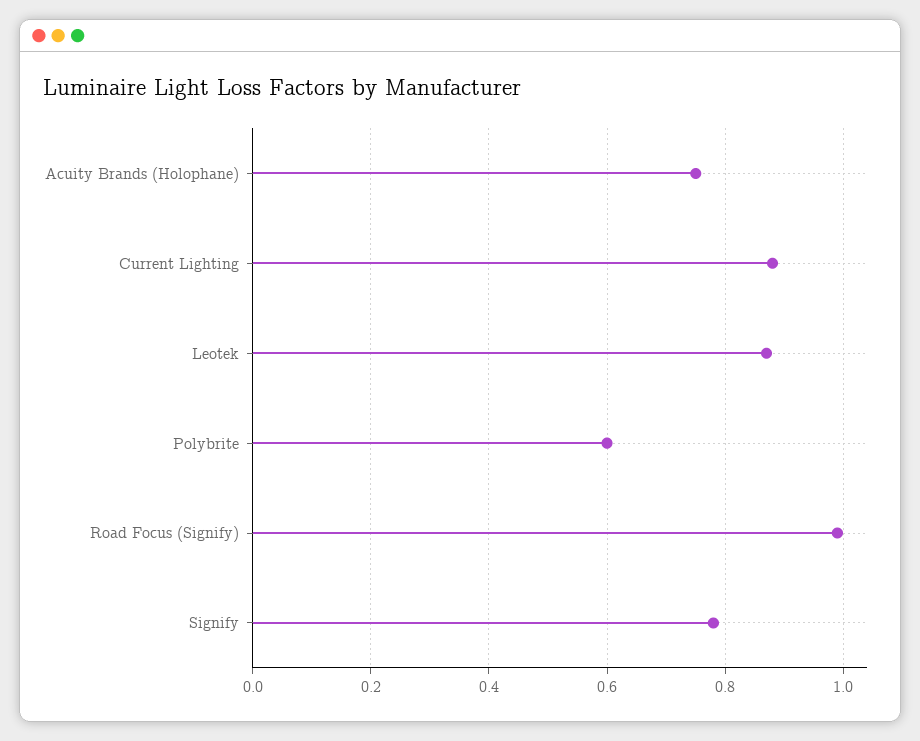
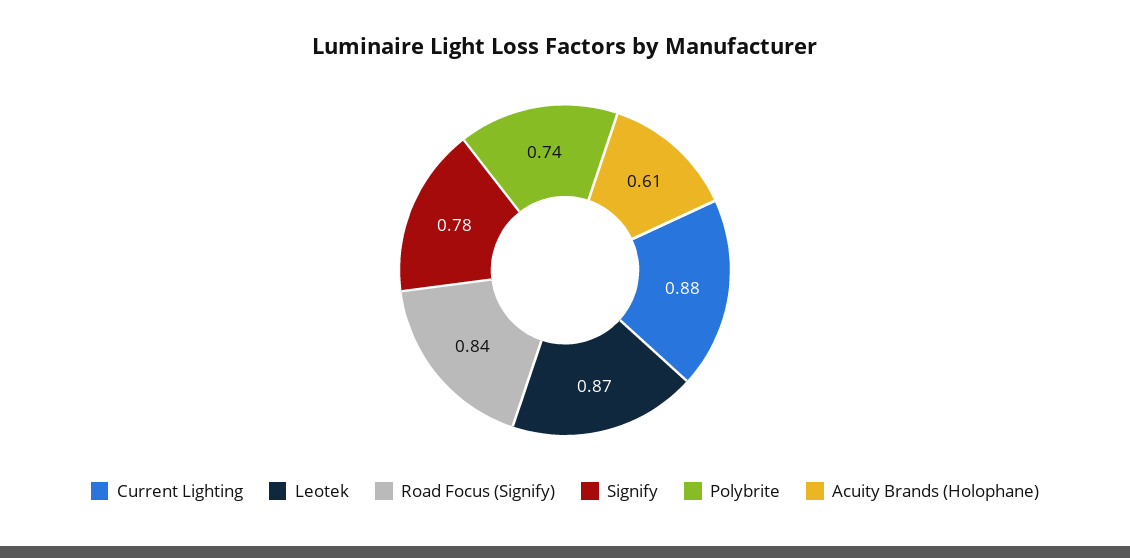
Acuity Brands (Holophane): 0.75 -> 0.61
Polybrite: 0.6 -> 0.74
Road Focus (Signify): 1 -> 0.84

